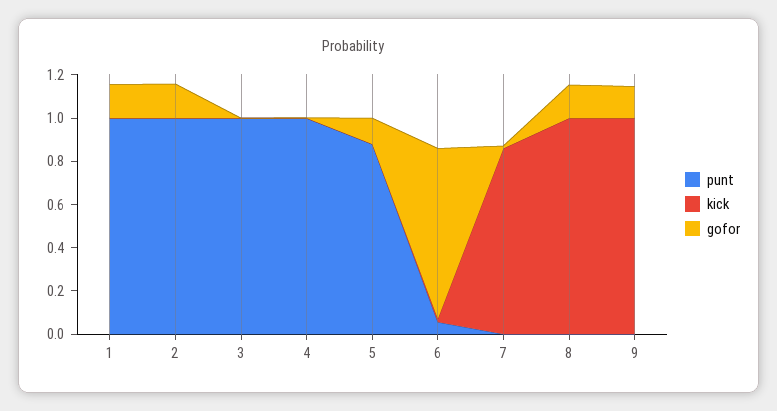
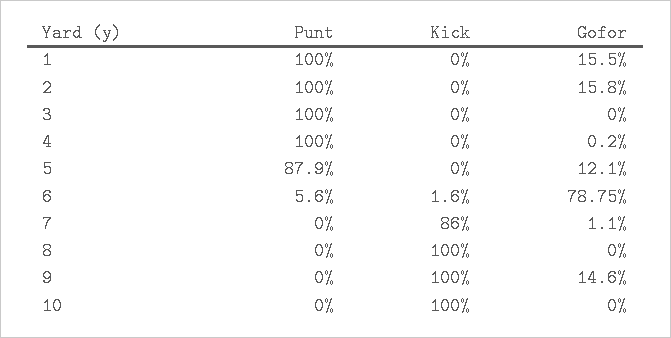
gofor, 8: 0.15 -> 0
punt, 10: none -> 0
kick, 10: none -> 1
gofor, 10: none -> 0

